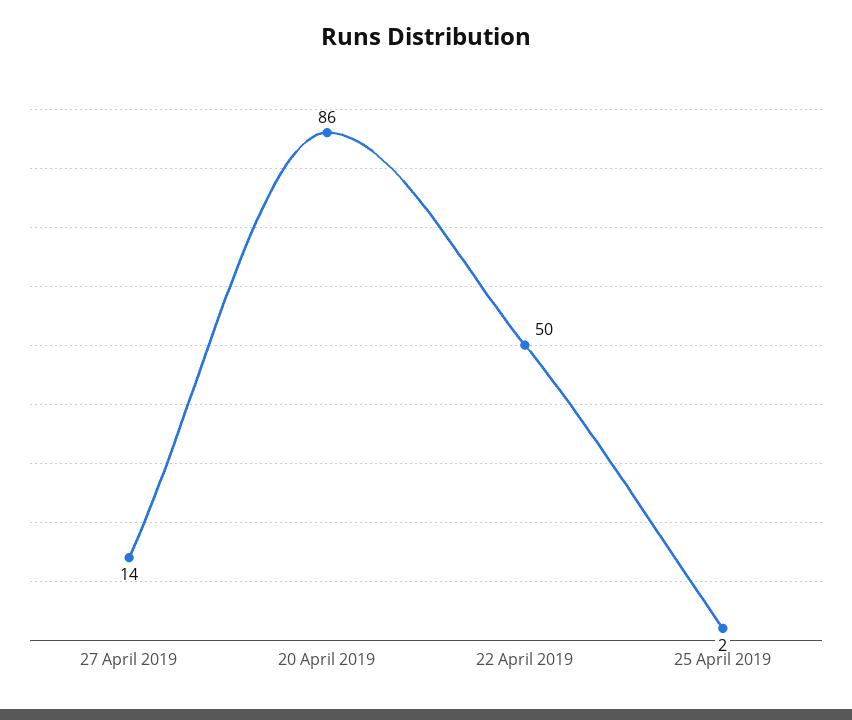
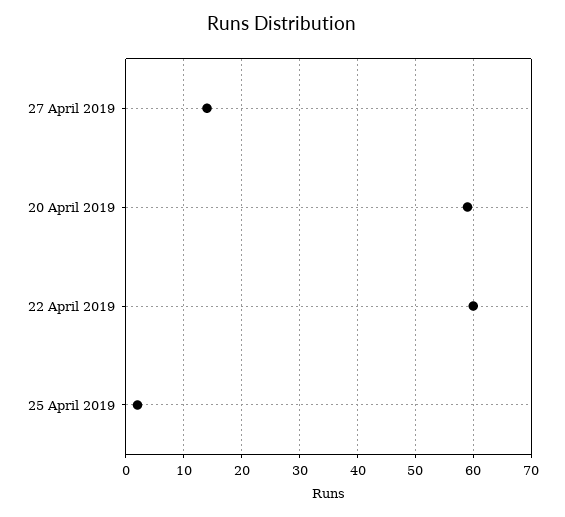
20 April 2019: 86 -> 60
22 April 2019: 50 -> 60

